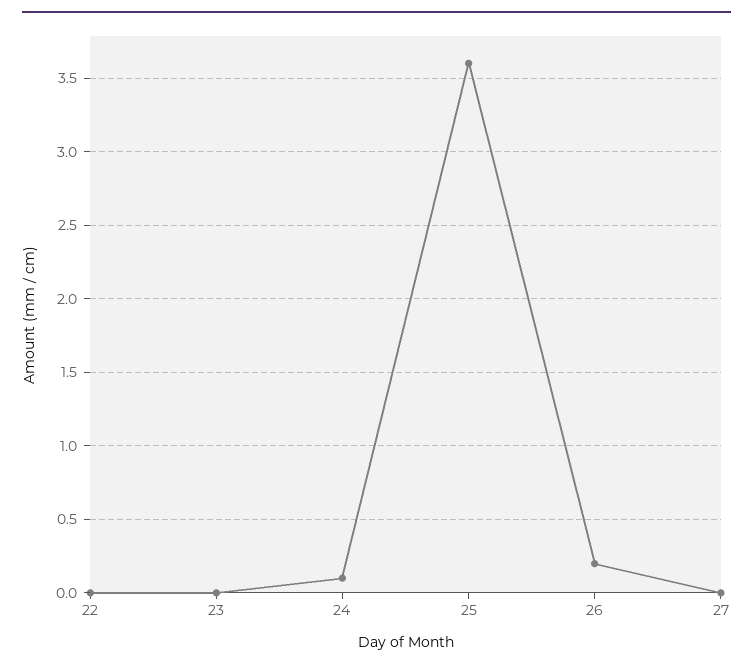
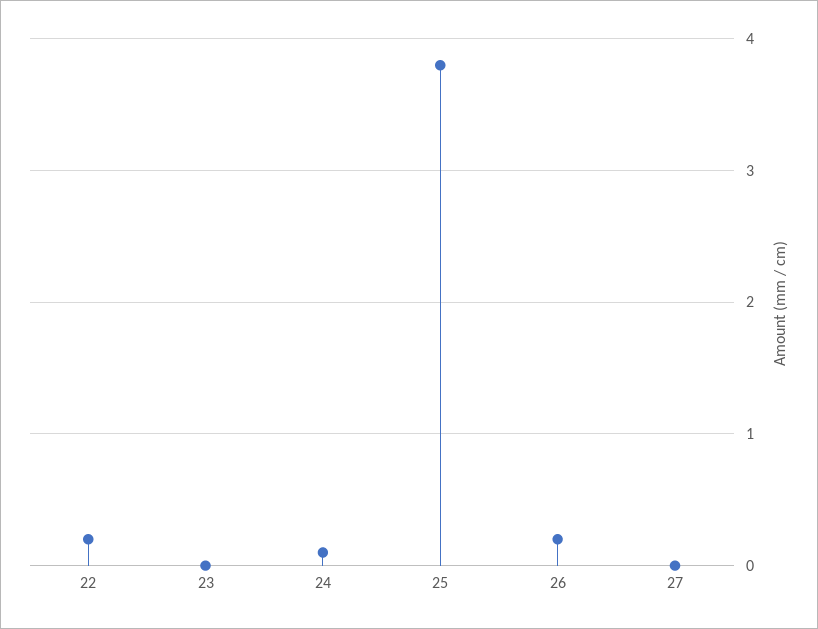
22: 0 -> 0.2
25: 3.6 -> 3.8

